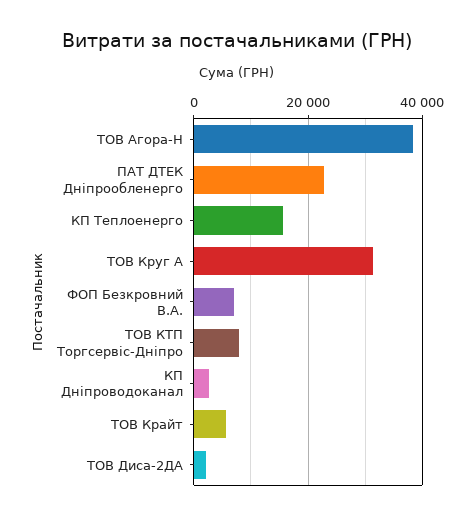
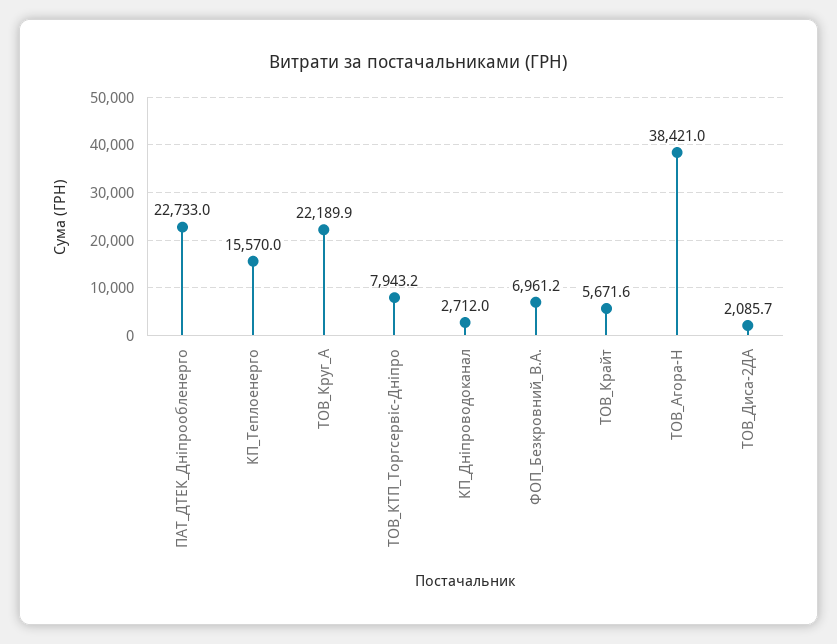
ТОВ Круг А: 32000 -> 22189.9

